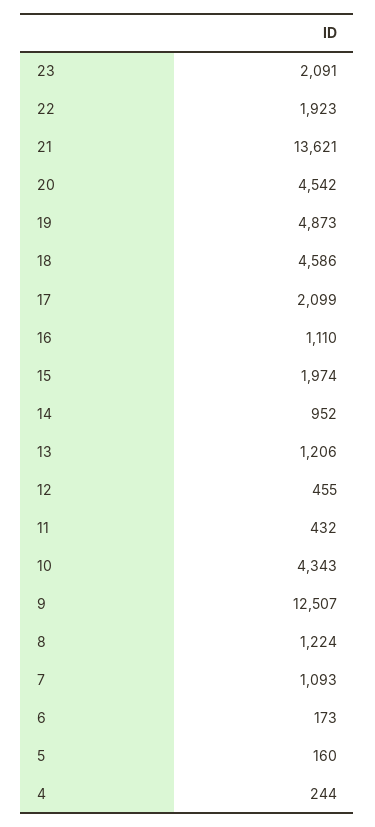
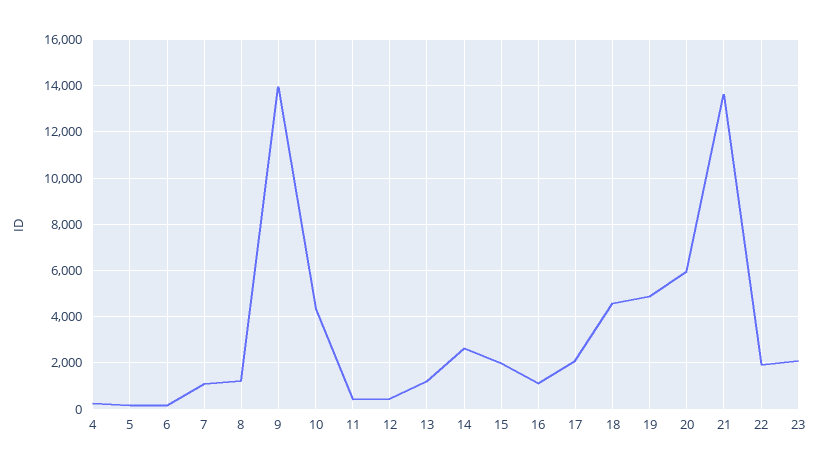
20: 4542 -> 6000
14: 952 -> 2500
9: 12507 -> 14000

